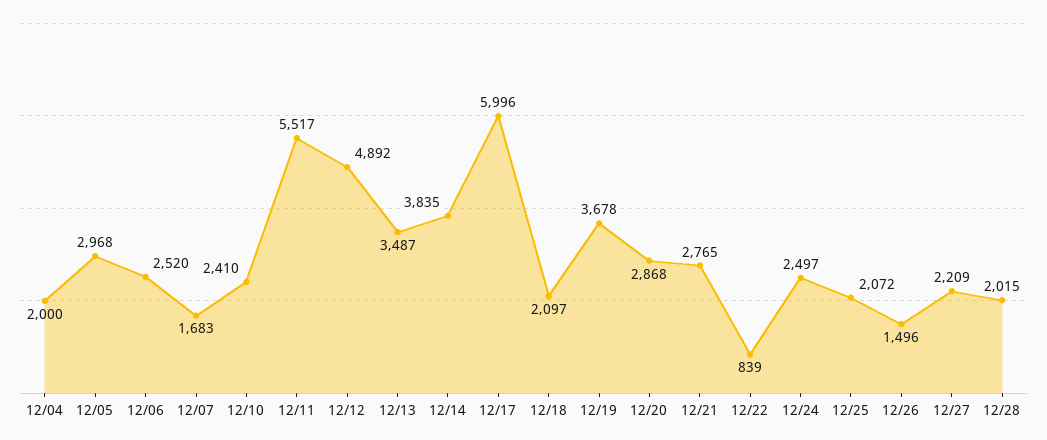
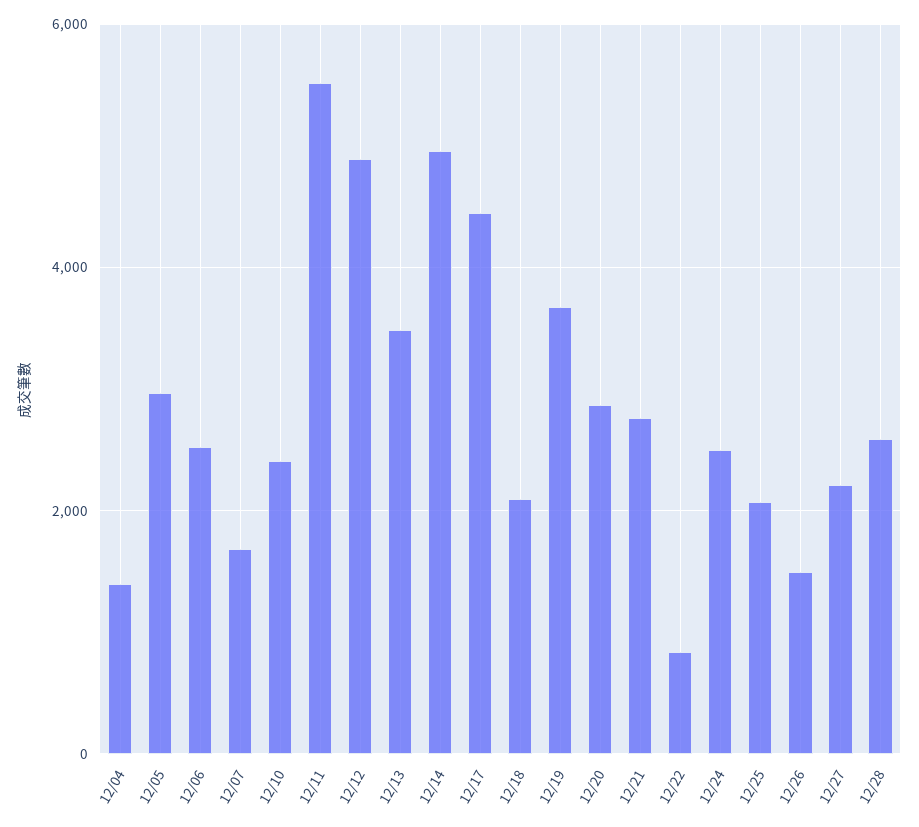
12/04: 2000 -> 1400
12/14: 3835 -> 5000
12/17: 5996 -> 4400
12/28: 2015 -> 2600

